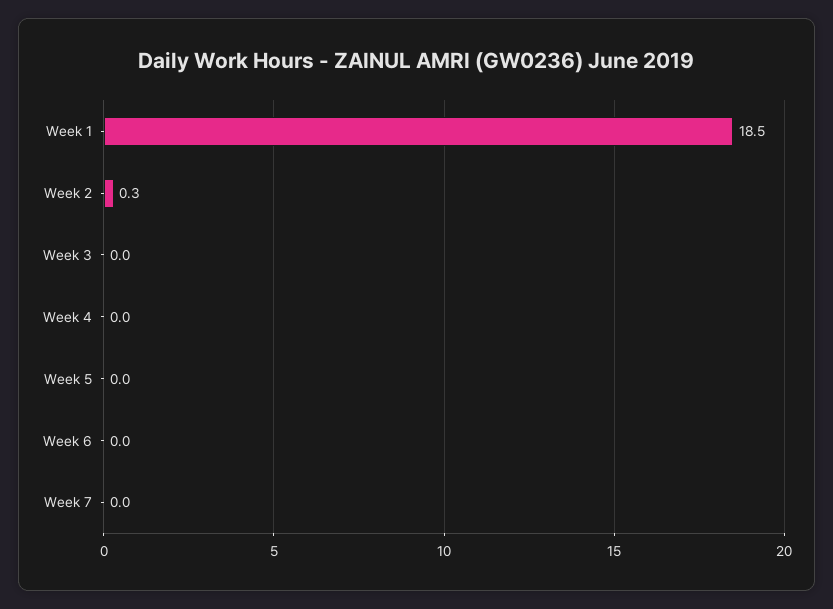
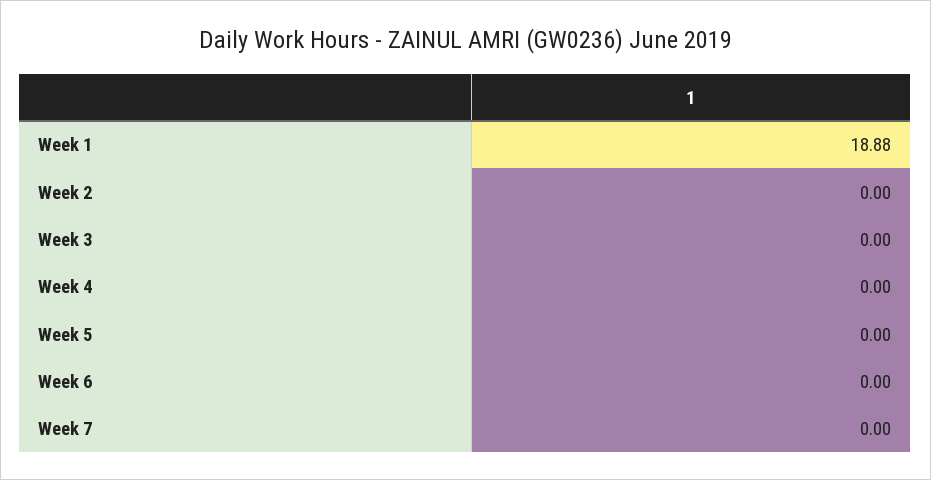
Week 1: 18.5 -> 18.88
Week 2: 0.3 -> 0

